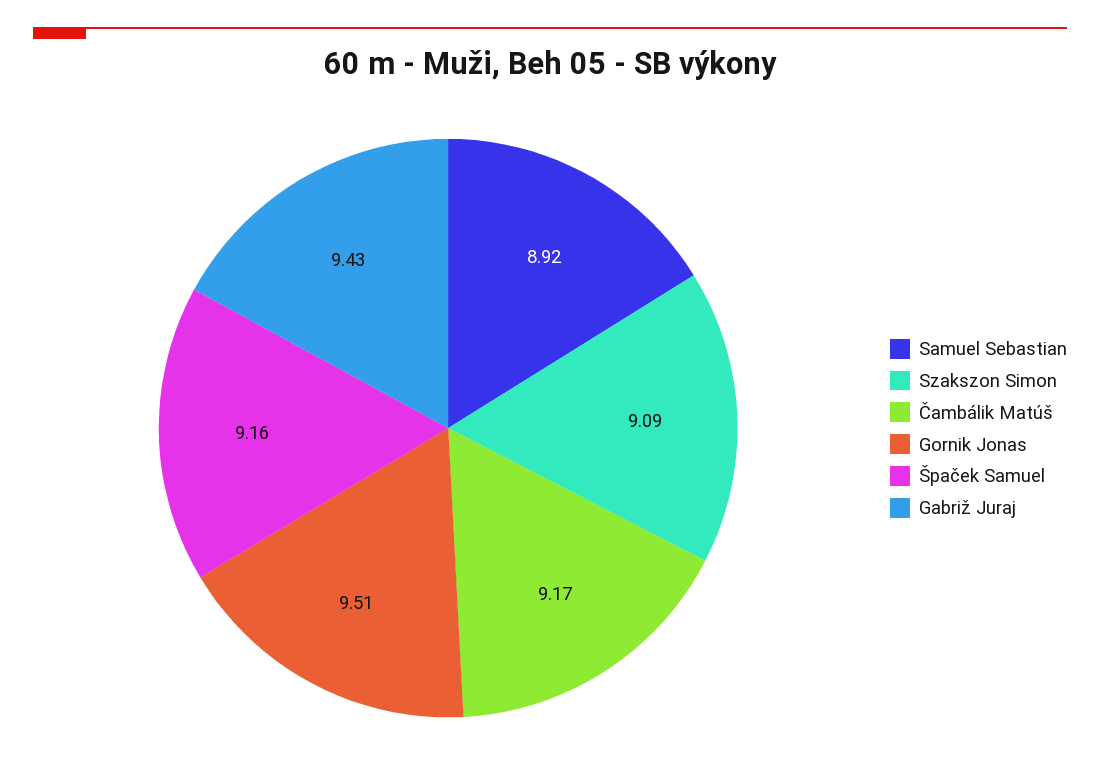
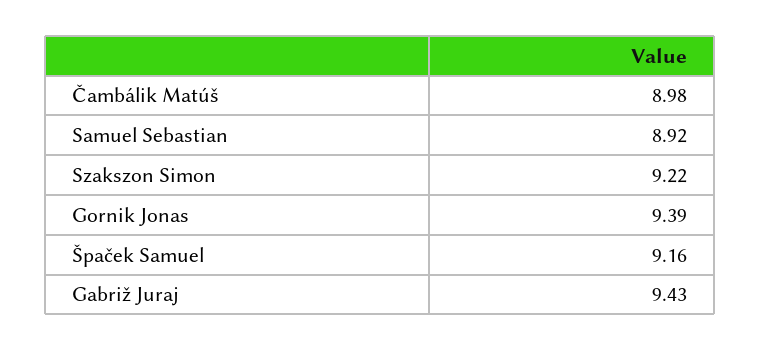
Szakszon Simon: 9.09 -> 9.22
Čambálik Matúš: 9.17 -> 8.98
Gornik Jonas: 9.51 -> 9.39

